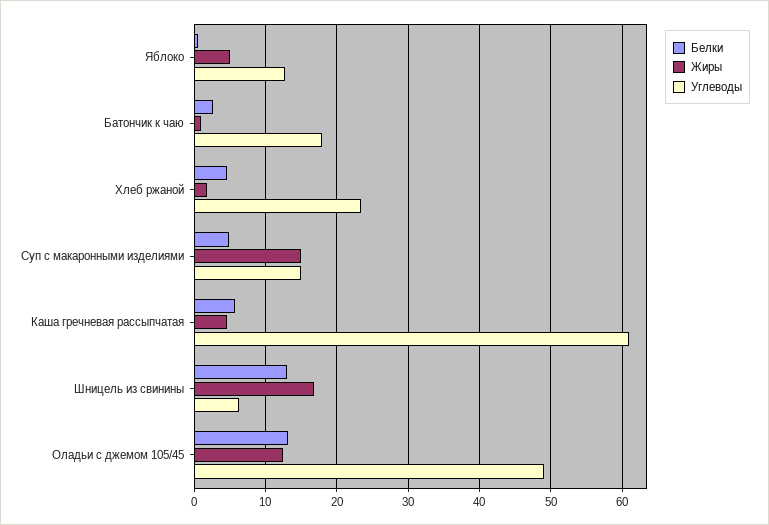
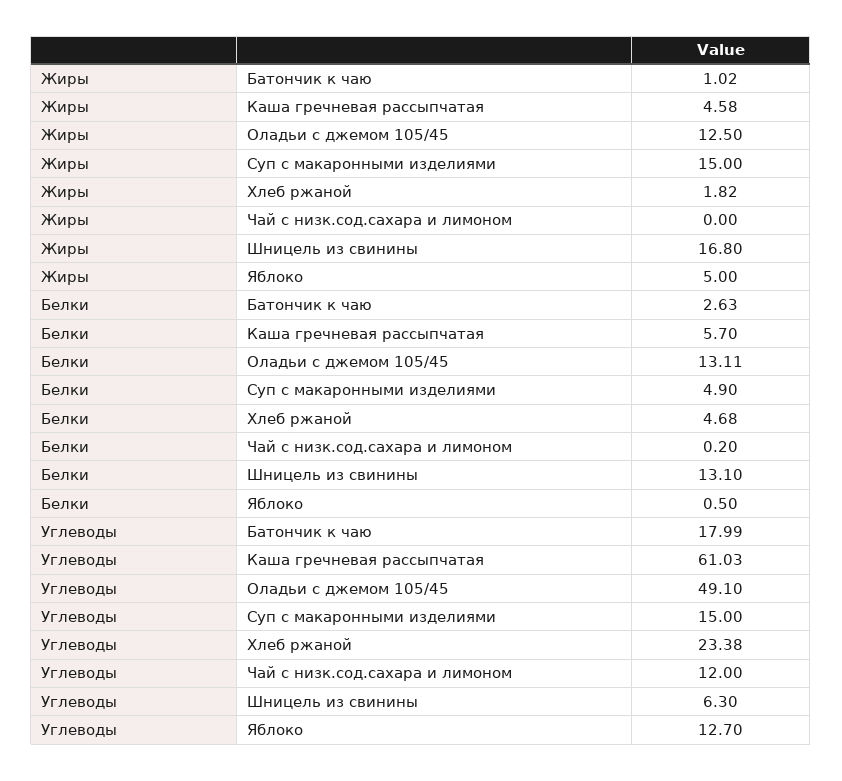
Жиры, Чай с низк.сод.сахара и лимоном: none -> 0
Белки, Чай с низк.сод.сахара и лимоном: none -> 0.2
Углеводы, Чай с низк.сод.сахара и лимоном: none -> 12

